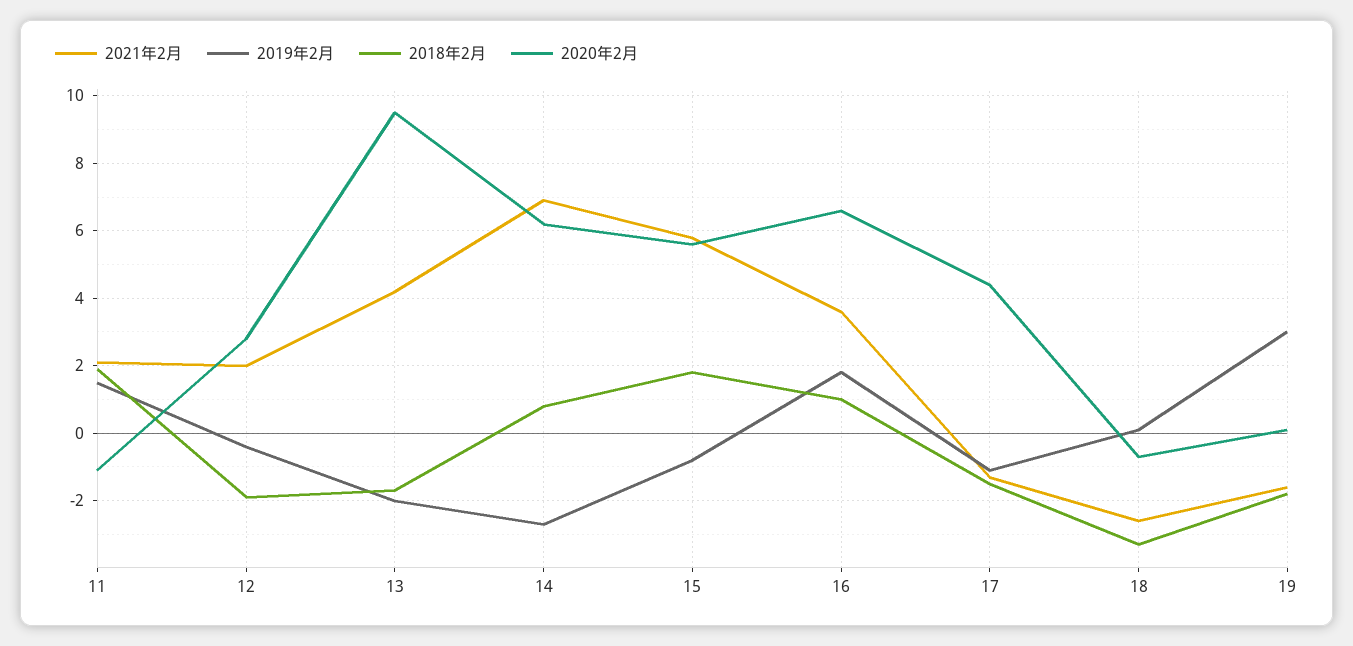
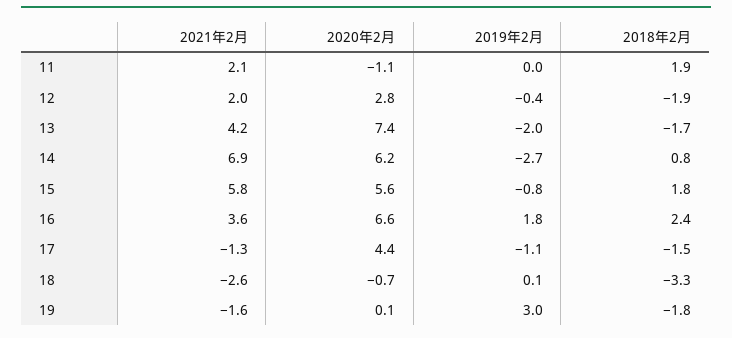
2019年2月, 11: 1.5 -> 0
2020年2月, 13: 9.5 -> 7.4
2018年2月, 16: 1 -> 2.4

